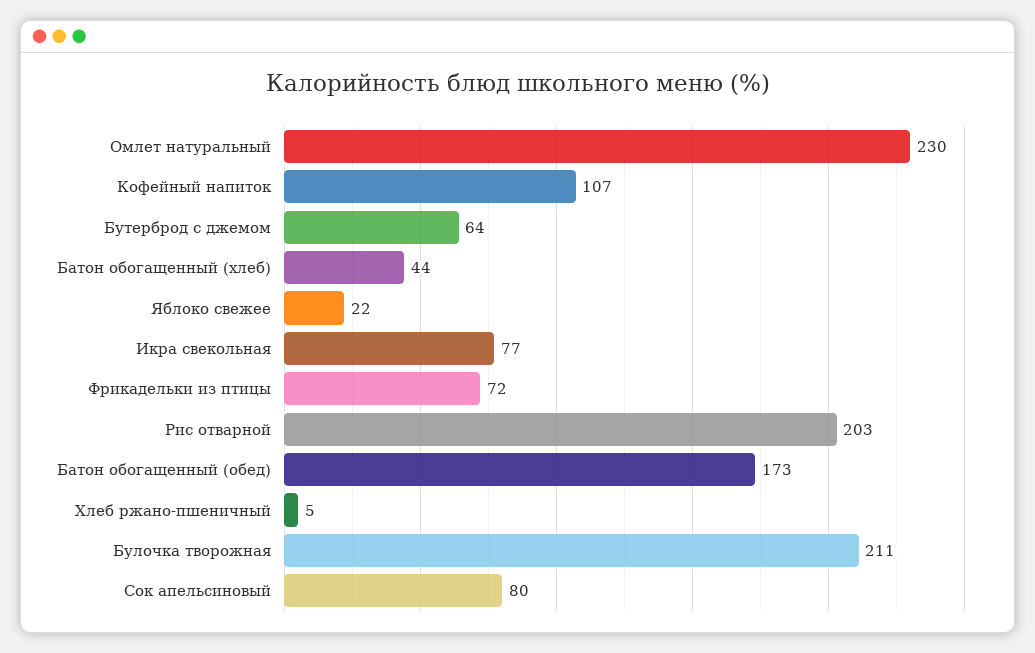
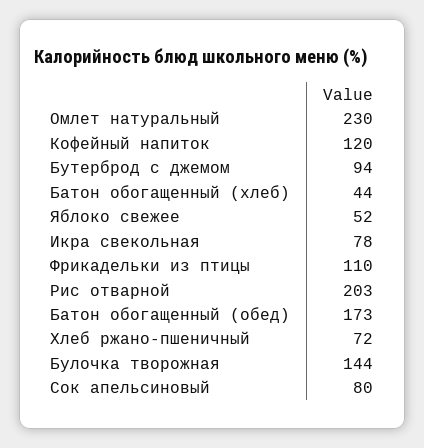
Кофейный напиток: 107 -> 120
Бутерброд с джемом: 64 -> 94
Яблоко свежее: 22 -> 52
Икра свекольная: 77 -> 78
Фрикадельки из птицы: 72 -> 110
Хлеб ржано-пшеничный: 5 -> 72
Булочка творожная: 211 -> 144

